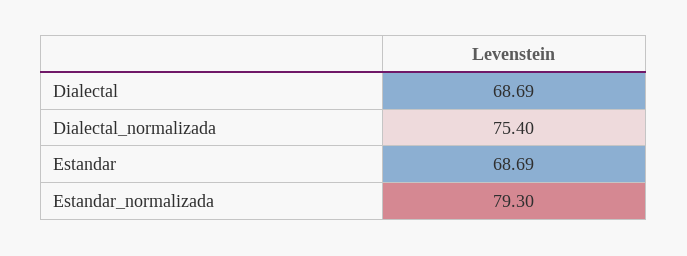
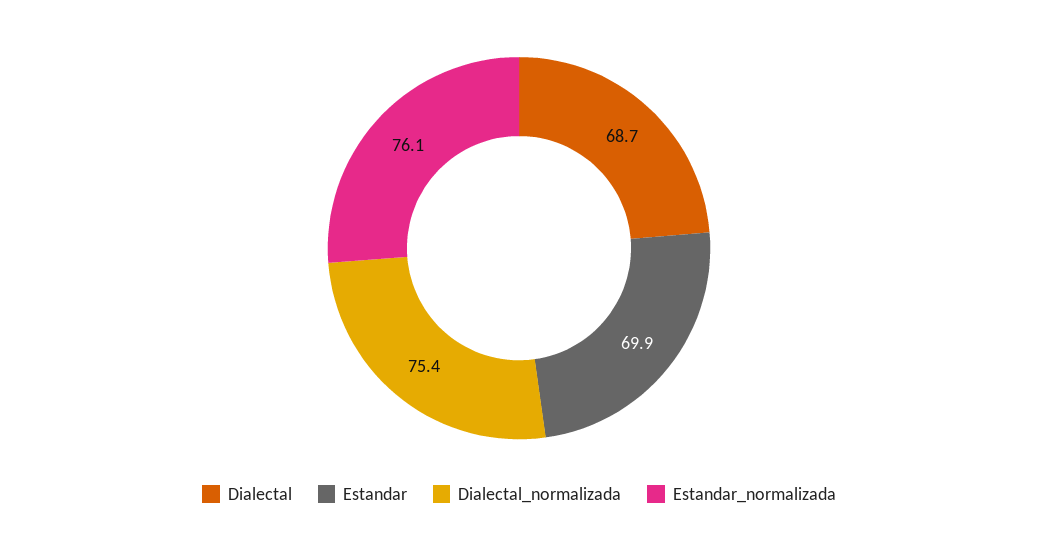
Estandar: 68.69 -> 69.9
Estandar_normalizada: 79.3 -> 76.1

